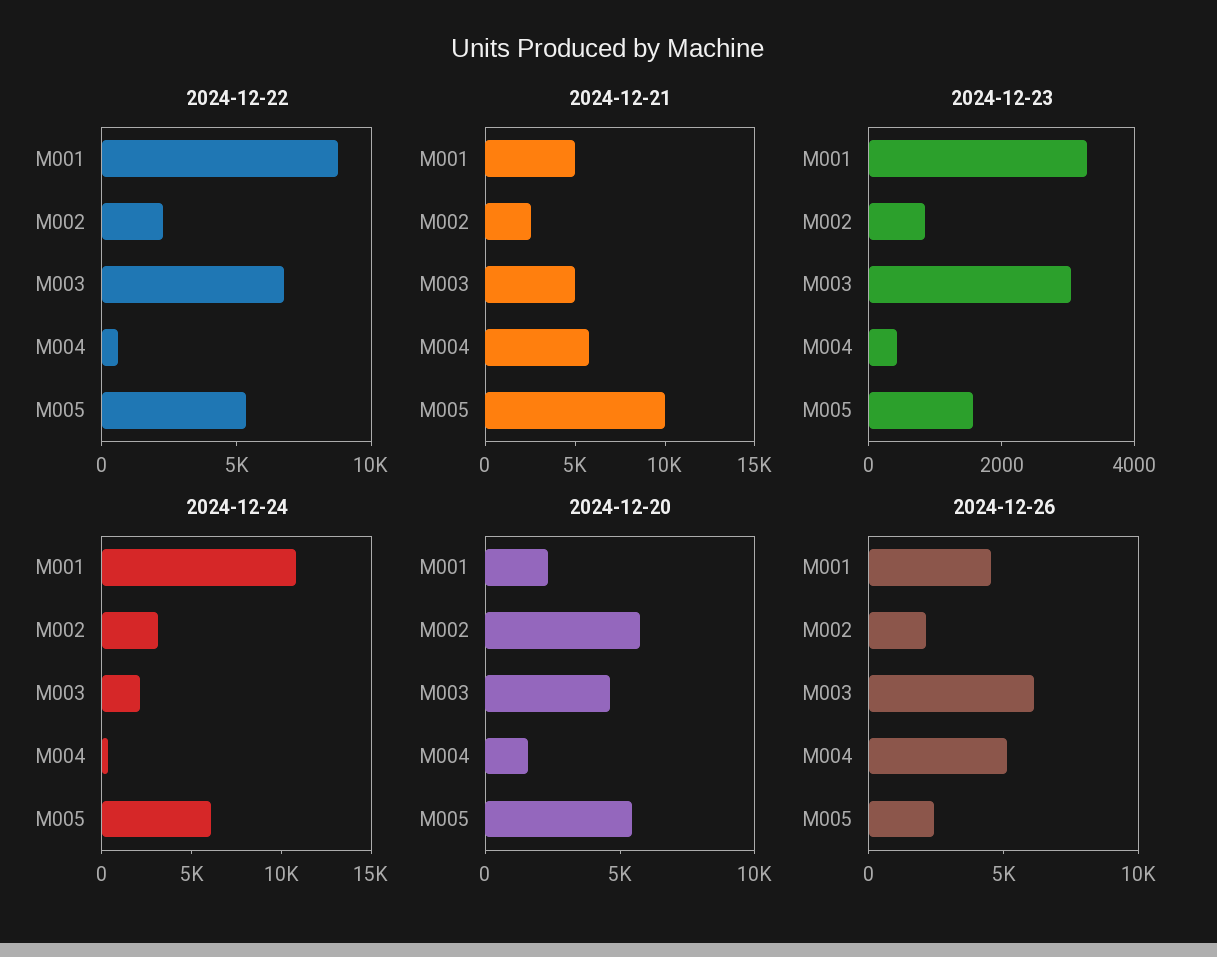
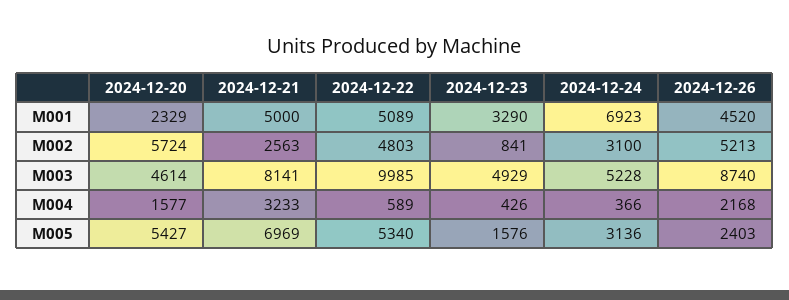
2024-12-22, M001: 9000 -> 5089
2024-12-22, M002: 2000 -> 4803
2024-12-22, M003: 7000 -> 9985
2024-12-21, M003: 5000 -> 8141
2024-12-21, M004: 6000 -> 3233
2024-12-21, M005: 10000 -> 6969
2024-12-23, M003: 3000 -> 4929
2024-12-24, M001: 11000 -> 6923
2024-12-24, M003: 2000 -> 5228
2024-12-24, M005: 6000 -> 3136
2024-12-26, M002: 2000 -> 5213
2024-12-26, M003: 6000 -> 8740
2024-12-26, M004: 5000 -> 2168

